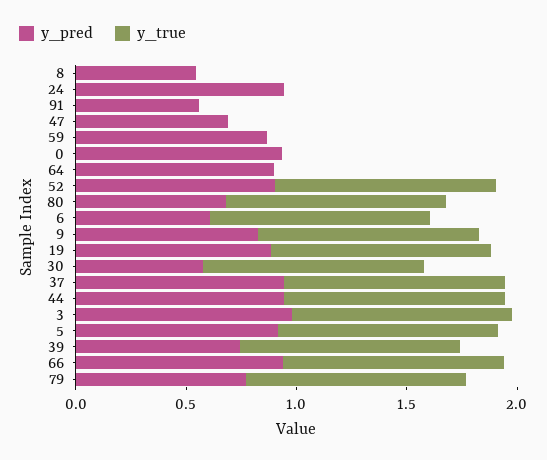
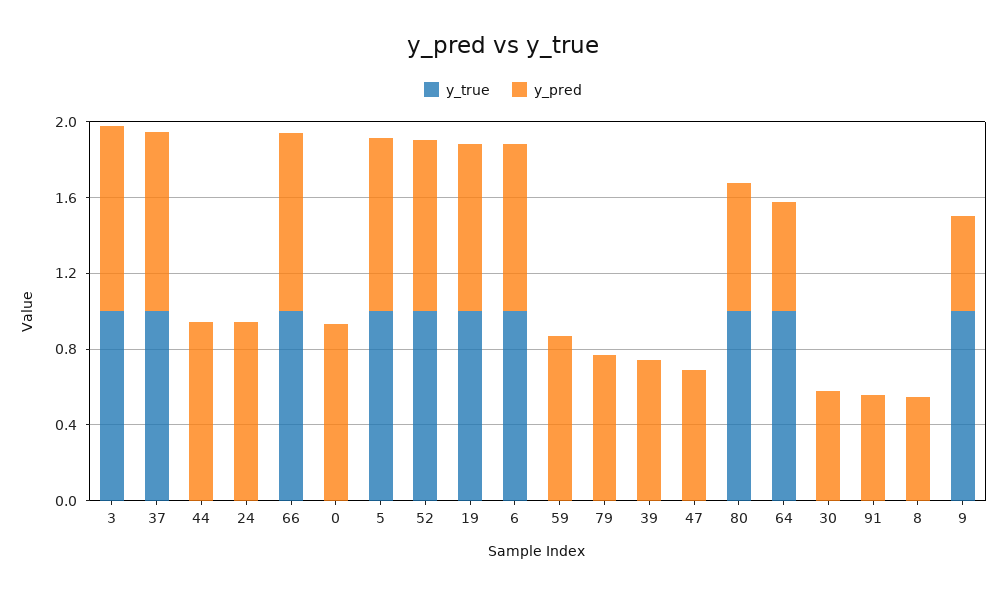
y_pred, 64: 0.9 -> 0.6
y_true, 64: 0 -> 1
y_pred, 6: 0.6 -> 0.9
y_pred, 9: 0.8 -> 0.5
y_true, 30: 1 -> 0
y_true, 44: 1 -> 0
y_true, 39: 1 -> 0
y_true, 79: 1 -> 0

